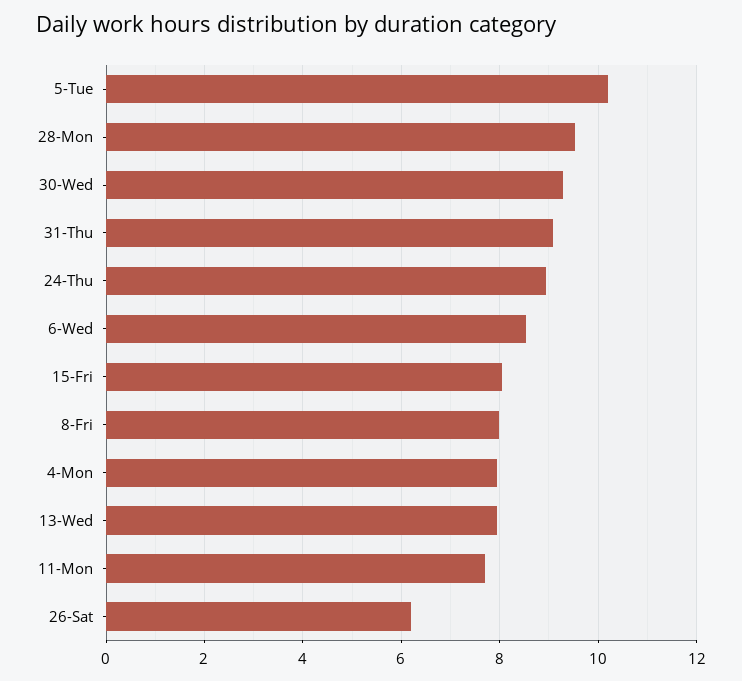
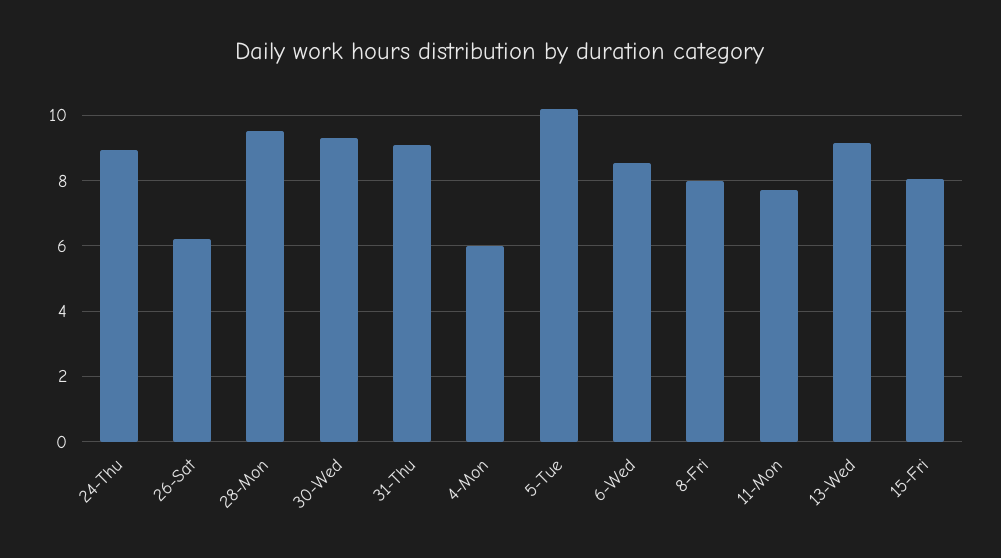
4-Mon: 8 -> 6
13-Wed: 8 -> 9.2

